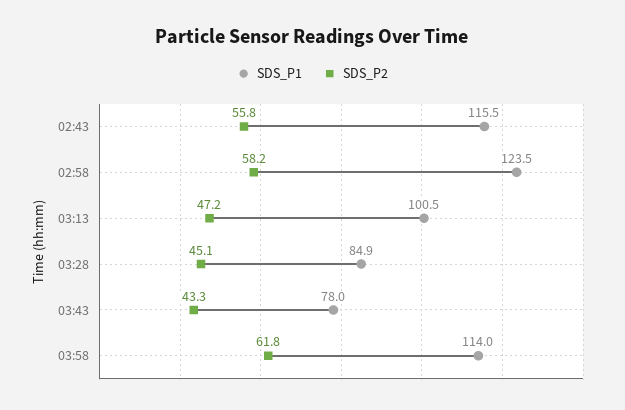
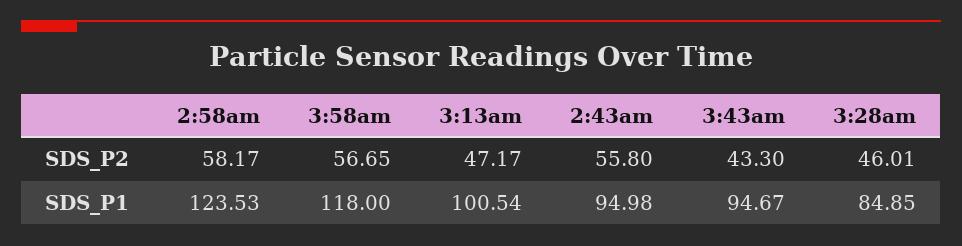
SDS_P1, 02:43: 115.5 -> 94.98
SDS_P2, 03:28: 45.1 -> 46.01
SDS_P1, 03:43: 78 -> 94.67
SDS_P1, 03:58: 114 -> 118
SDS_P2, 03:58: 61.8 -> 56.65

